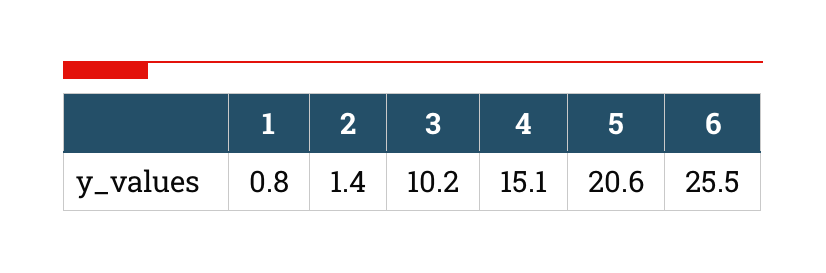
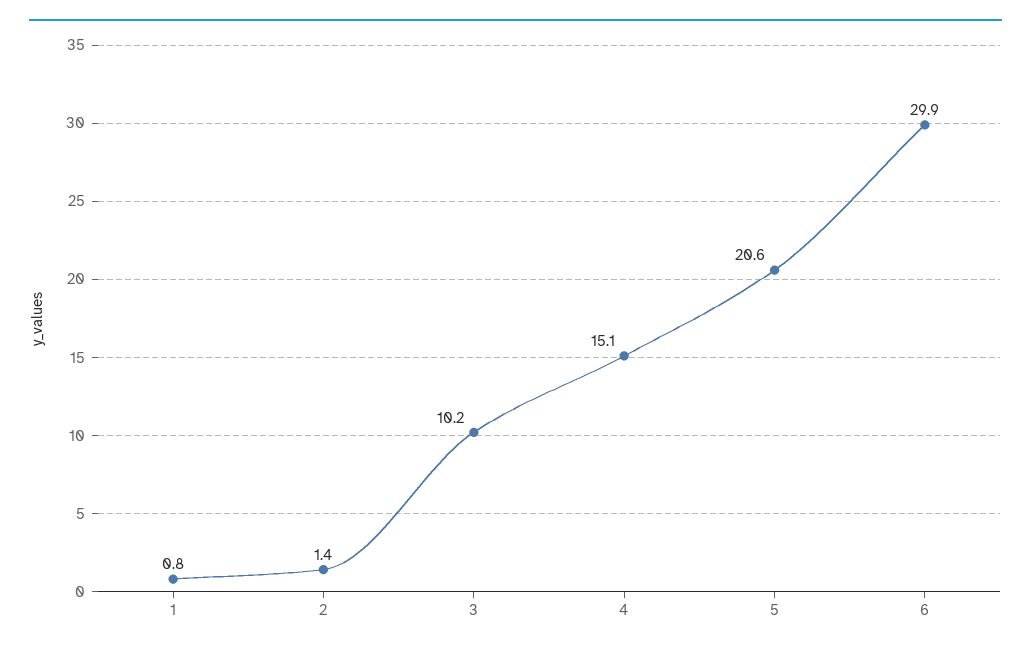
6: 25.5 -> 29.9

